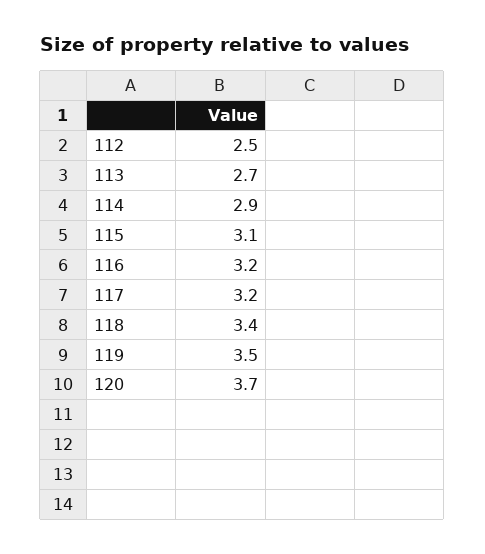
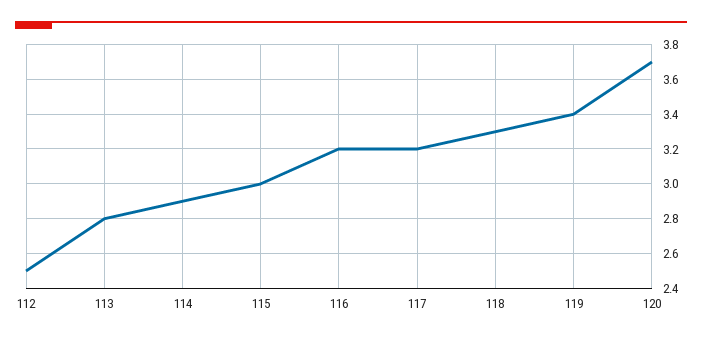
113: 2.7 -> 2.8
115: 3.1 -> 3
118: 3.4 -> 3.3
119: 3.5 -> 3.4

